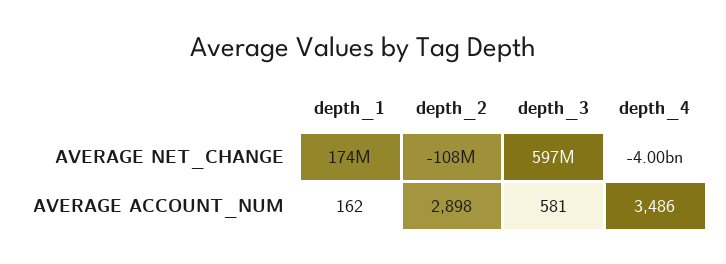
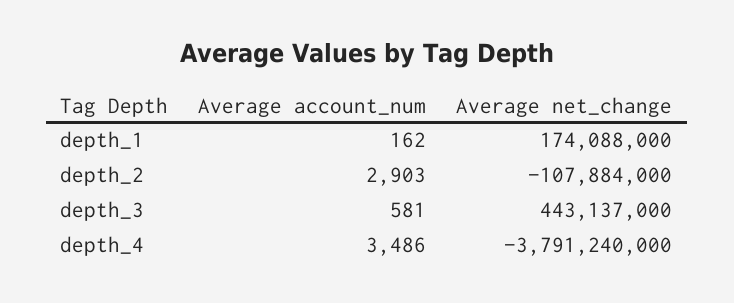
depth_3, AVERAGE NET_CHANGE: 597000000 -> 443137000
depth_4, AVERAGE NET_CHANGE: -4000000000 -> -3791240000
depth_2, AVERAGE ACCOUNT_NUM: 2898 -> 2903

